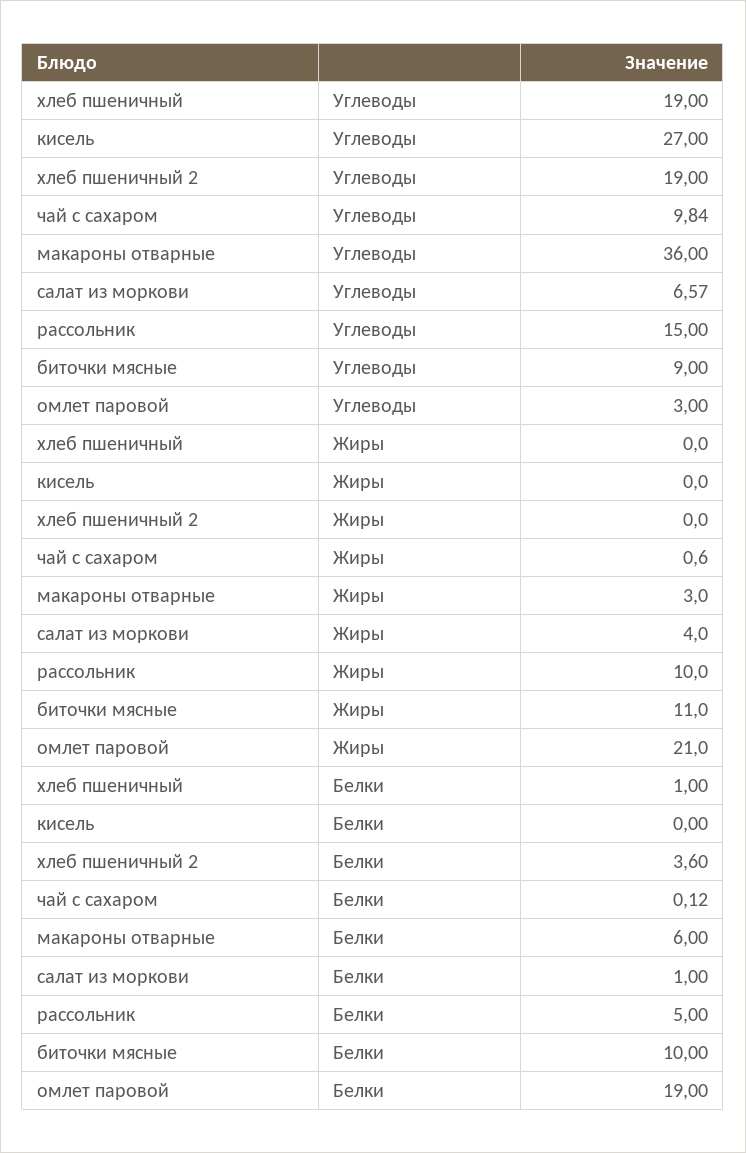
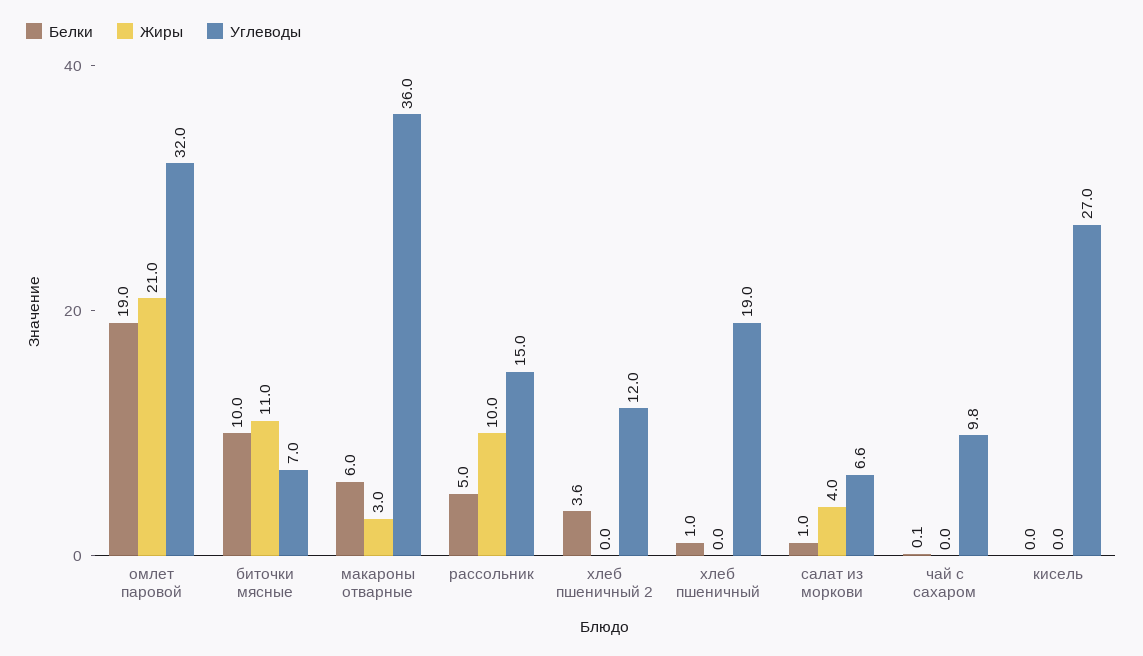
Углеводы, хлеб пшеничный 2: 19 -> 12
Углеводы, биточки мясные: 9 -> 7
Углеводы, омлет паровой: 3 -> 32
Жиры, чай с сахаром: 0.6 -> 0

